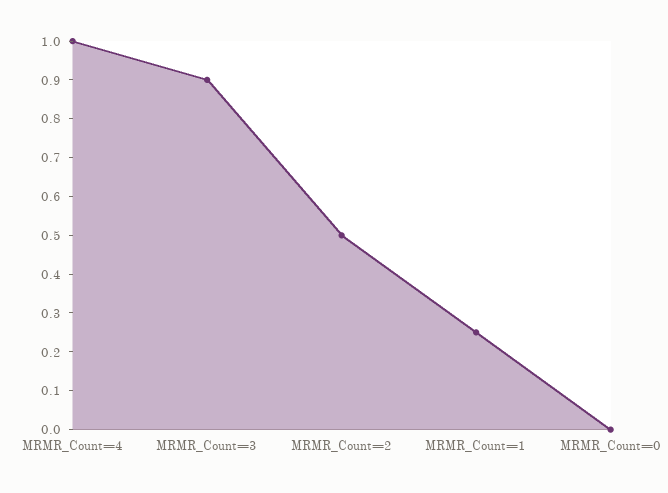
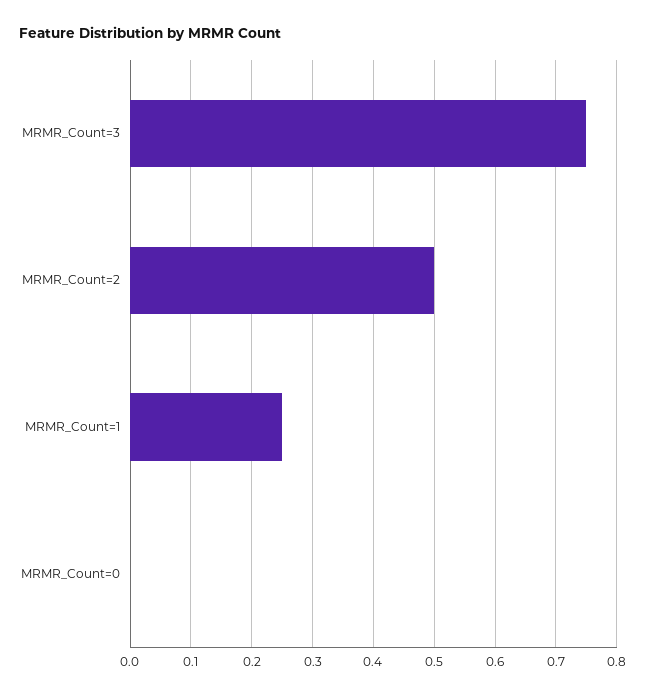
MRMR_Count=4: 1 -> none
MRMR_Count=3: 0.9 -> 0.75

